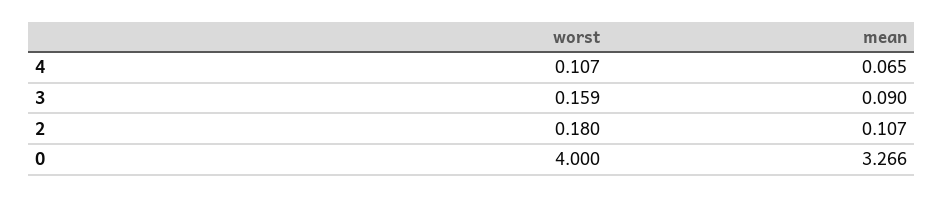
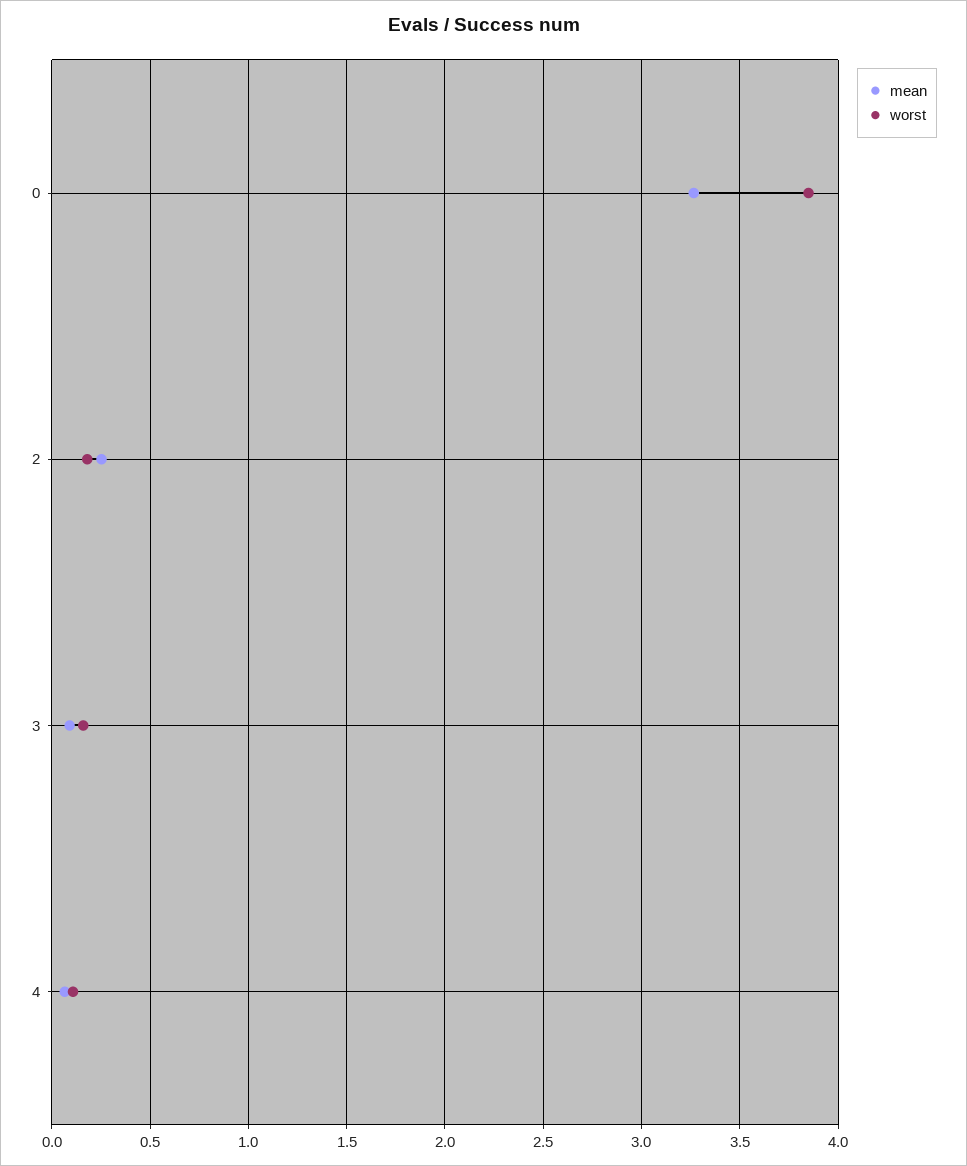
mean, 2: 0.107 -> 0.25
worst, 0: 4 -> 3.85

